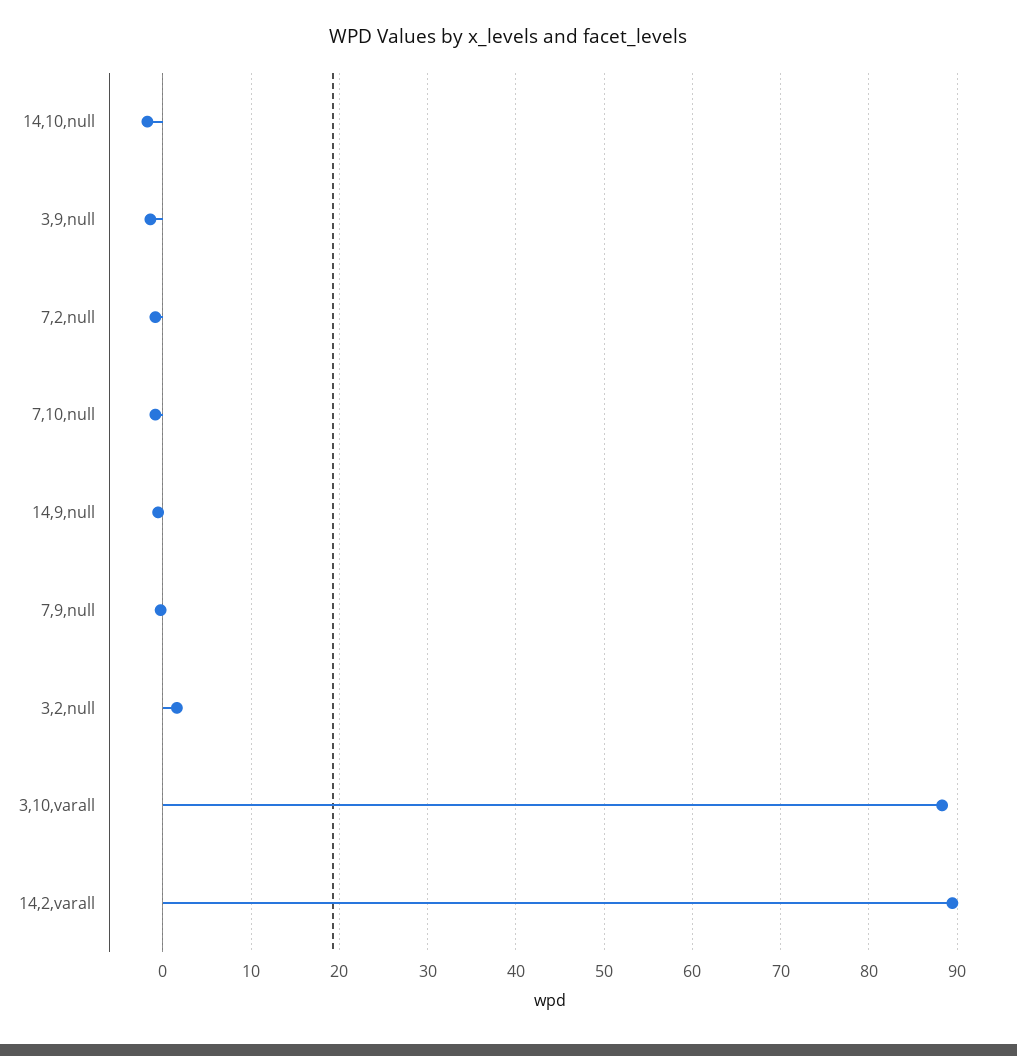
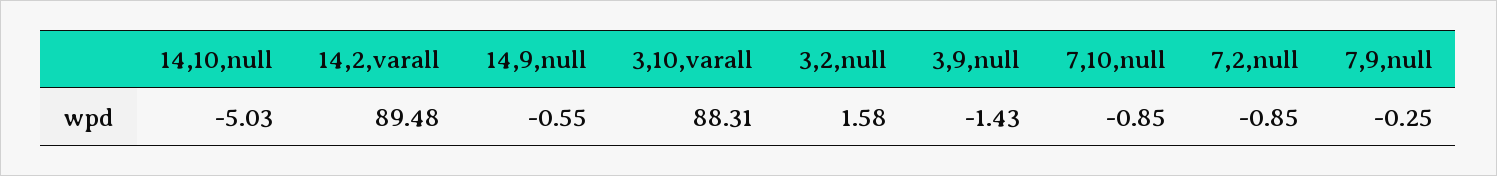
14,10,null: -2 -> -5.03

